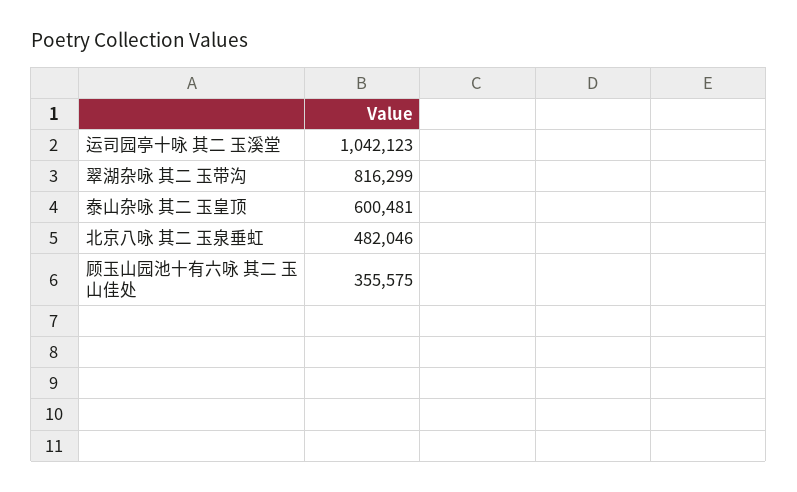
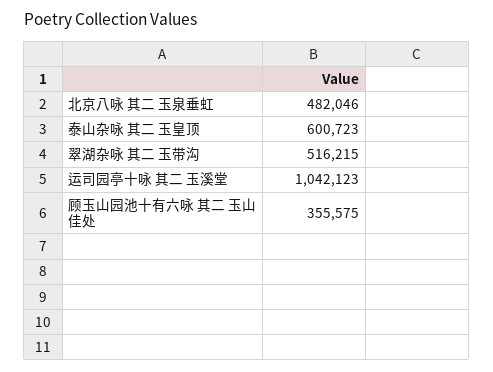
翠湖杂咏 其二 玉带沟: 816299 -> 516215
泰山杂咏 其二 玉皇顶: 600481 -> 600723

